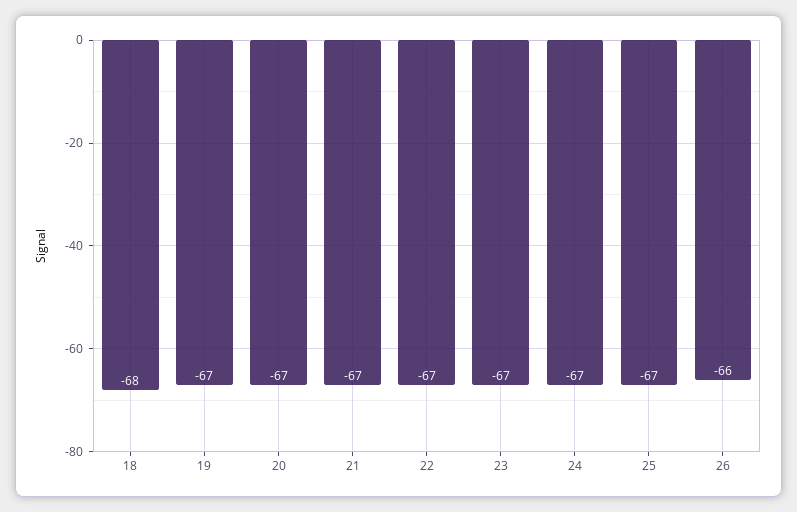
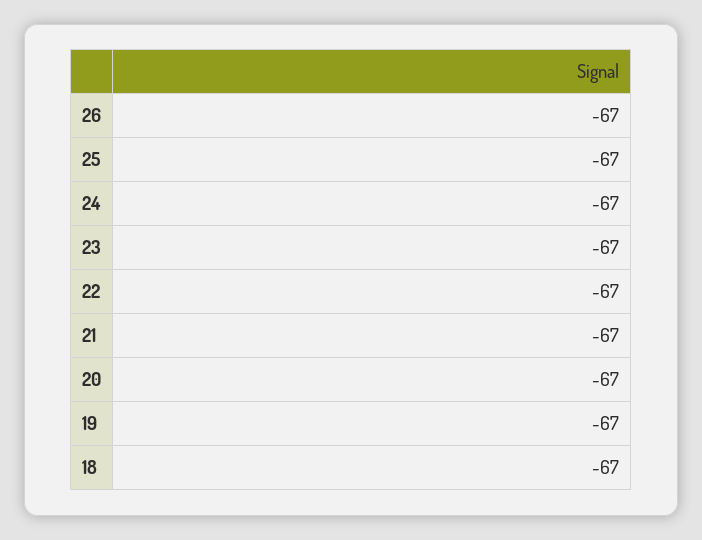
18: -68 -> -67
26: -66 -> -67

